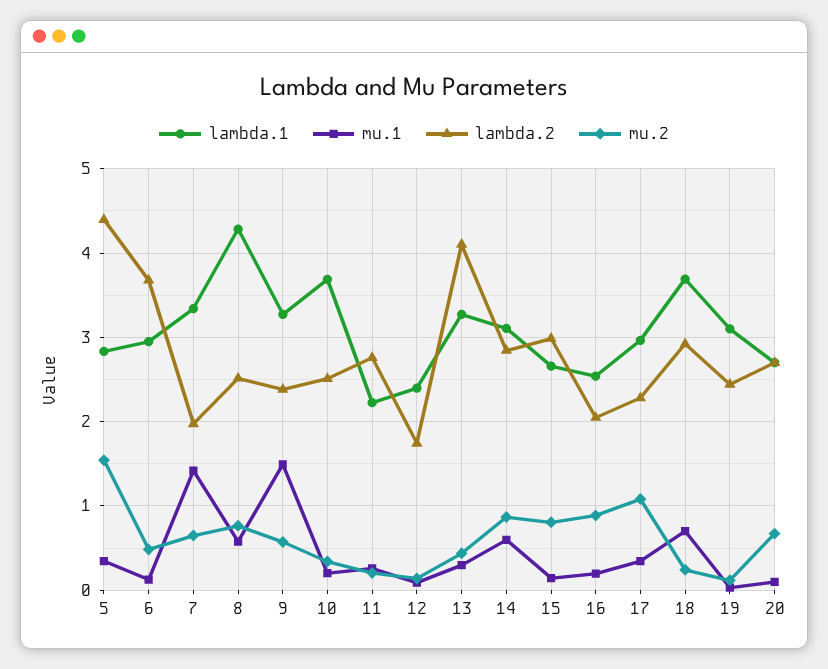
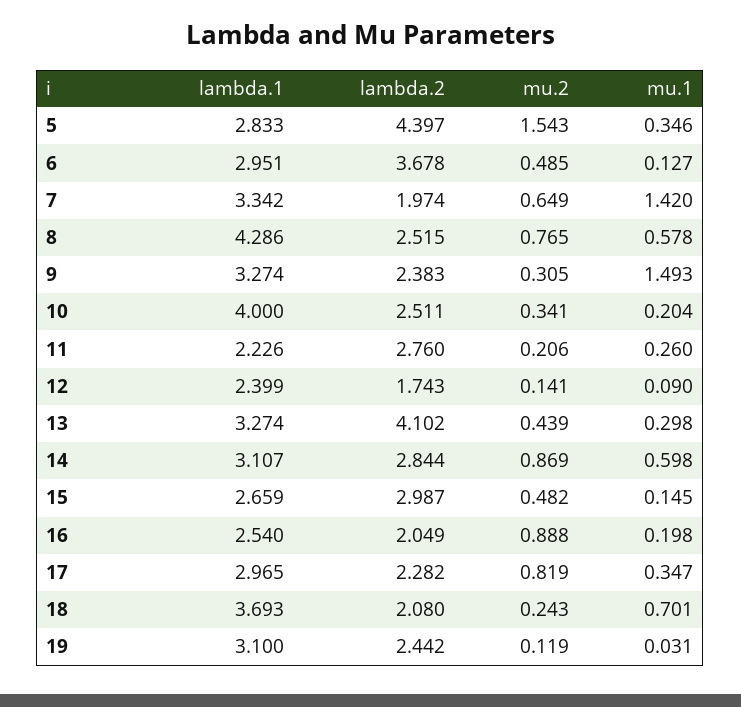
mu.2, 9: 0.6 -> 0.305
lambda.1, 10: 3.7 -> 4
mu.2, 15: 0.8 -> 0.482
mu.2, 17: 1.1 -> 0.819
lambda.2, 18: 2.9 -> 2.08
lambda.1, 20: 2.7 -> none
mu.1, 20: 0.1 -> none
lambda.2, 20: 2.7 -> none
mu.2, 20: 0.7 -> none

